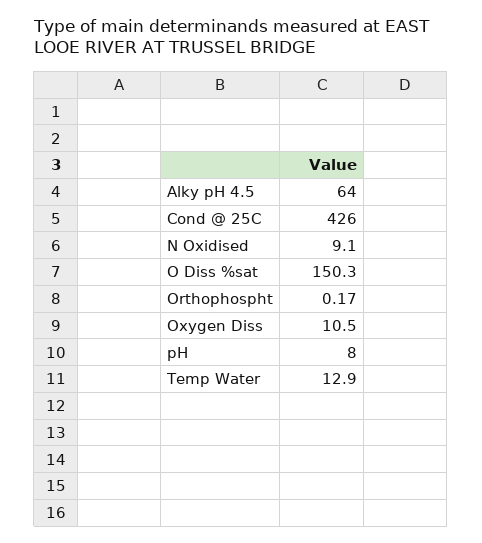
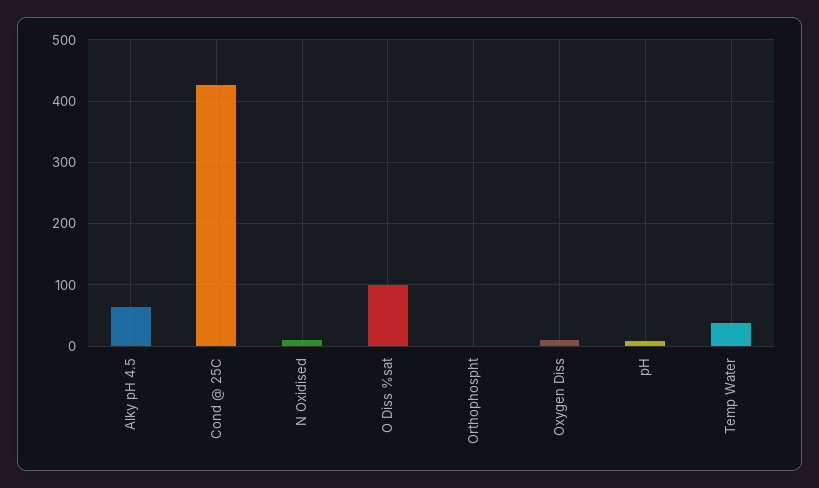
O Diss %sat: 150.3 -> 100
Temp Water: 12.9 -> 40

